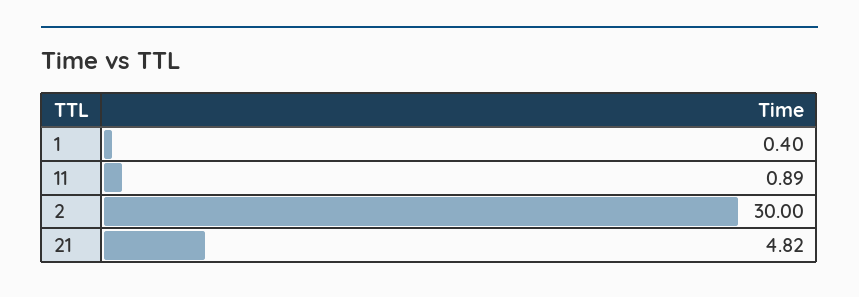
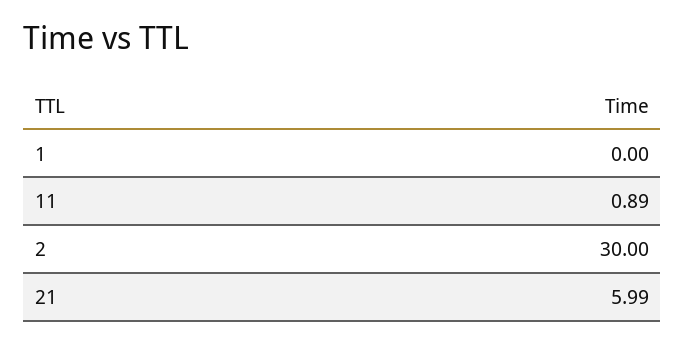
1: 0.4 -> 0
21: 4.82 -> 5.99

